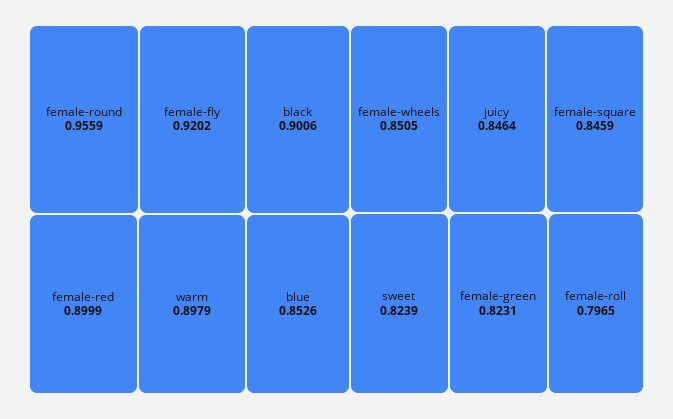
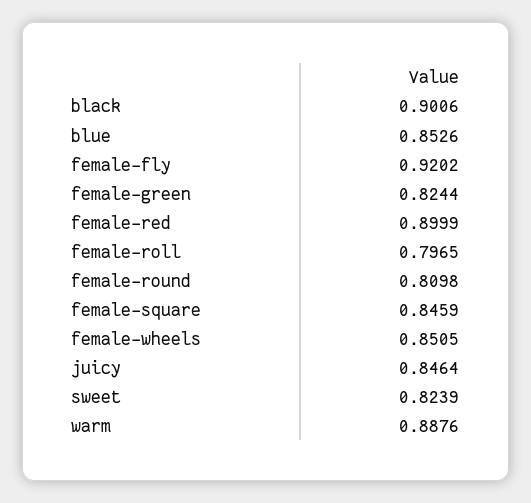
female-round: 0.9559 -> 0.8098
warm: 0.8979 -> 0.8876
female-green: 0.8231 -> 0.8244

